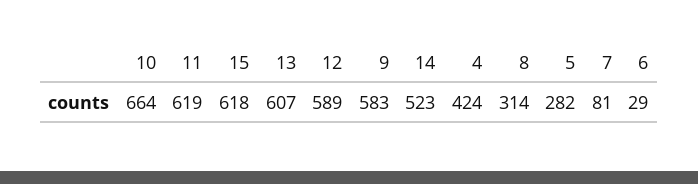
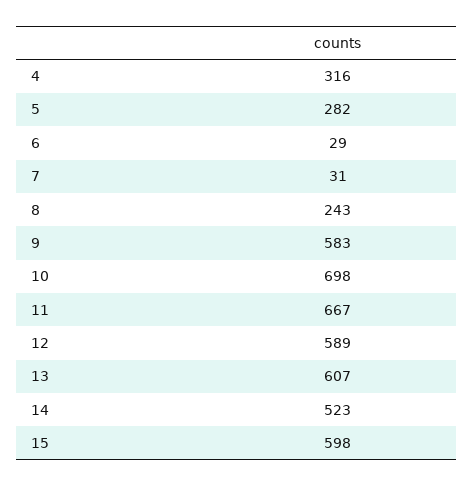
10: 664 -> 698
11: 619 -> 667
15: 618 -> 598
4: 424 -> 316
8: 314 -> 243
7: 81 -> 31

